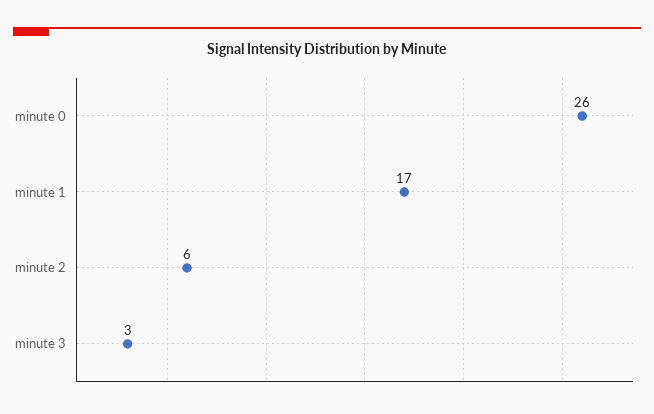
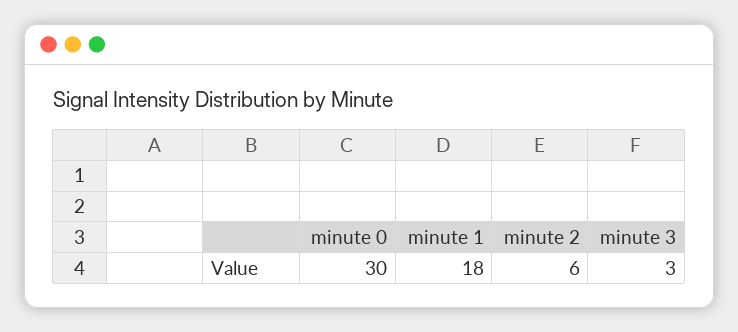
minute 0: 26 -> 30
minute 1: 17 -> 18

